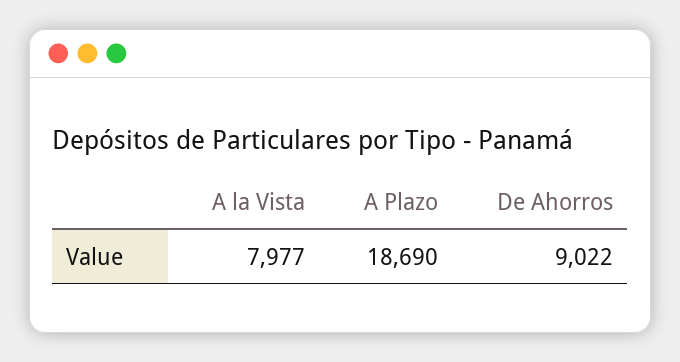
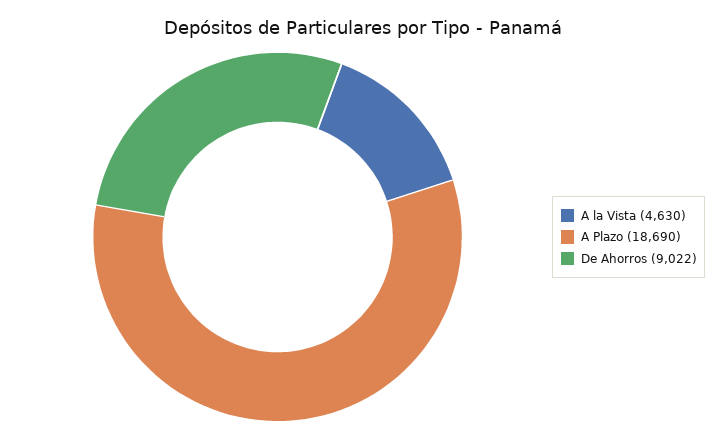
A la Vista: 7977 -> 4630

